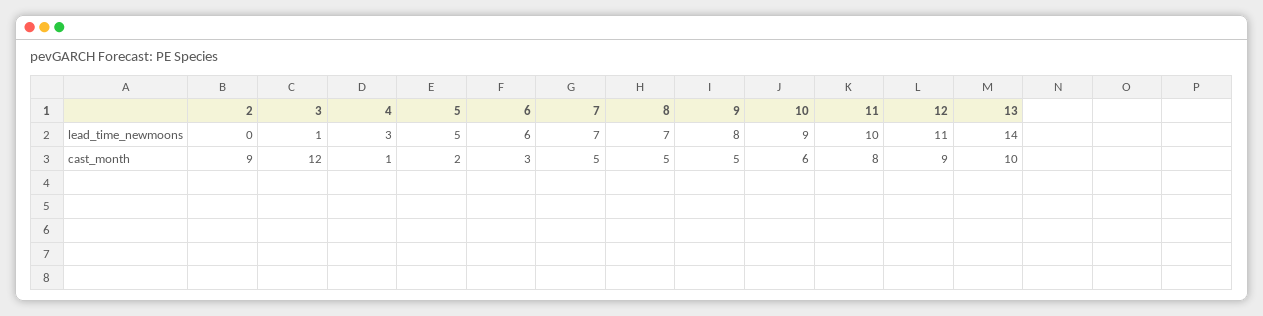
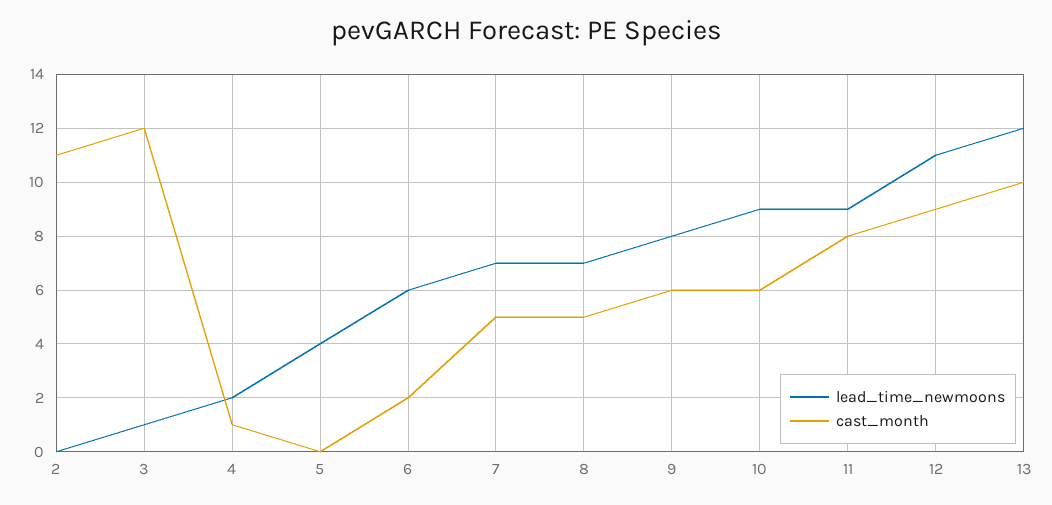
lead_time_newmoons, 4: 3 -> 2
lead_time_newmoons, 5: 5 -> 4
lead_time_newmoons, 11: 10 -> 9
lead_time_newmoons, 13: 14 -> 12
cast_month, 2: 9 -> 11
cast_month, 5: 2 -> 0
cast_month, 6: 3 -> 2
cast_month, 9: 5 -> 6

